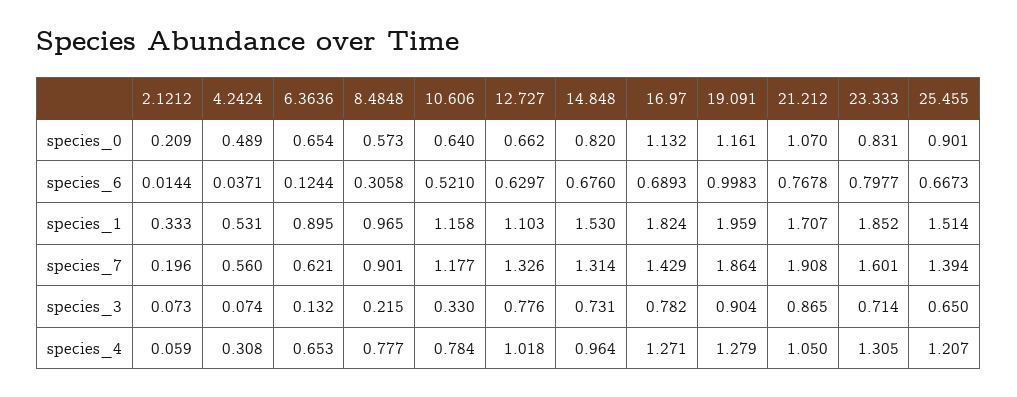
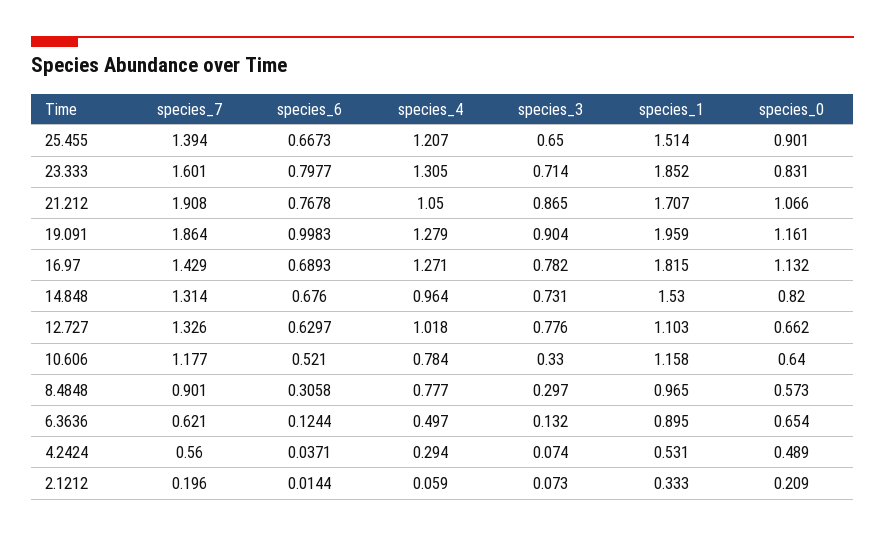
21.212, species_0: 1.07 -> 1.066
16.97, species_1: 1.824 -> 1.815
8.4848, species_3: 0.215 -> 0.297
4.2424, species_4: 0.308 -> 0.294
6.3636, species_4: 0.653 -> 0.497

